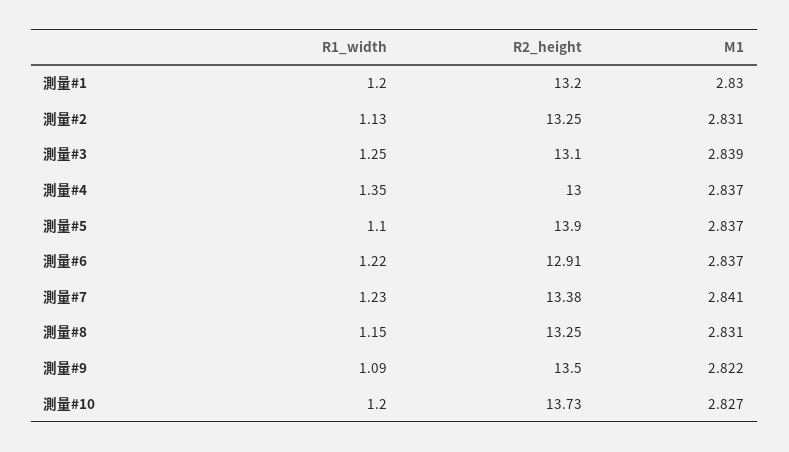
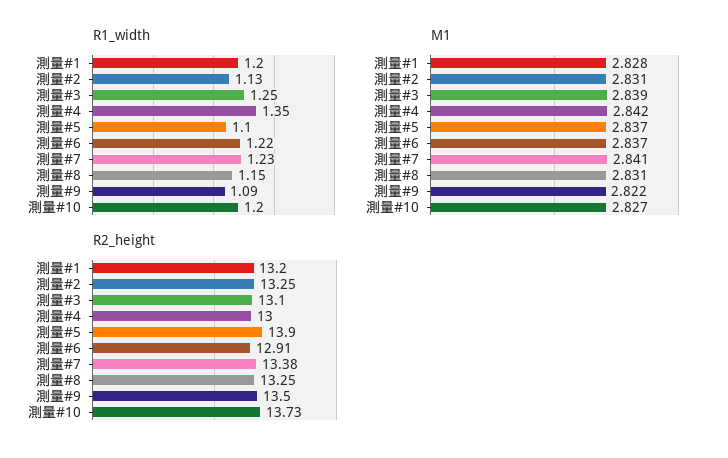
M1, 測量#1: 2.83 -> 2.828
M1, 測量#4: 2.837 -> 2.842

